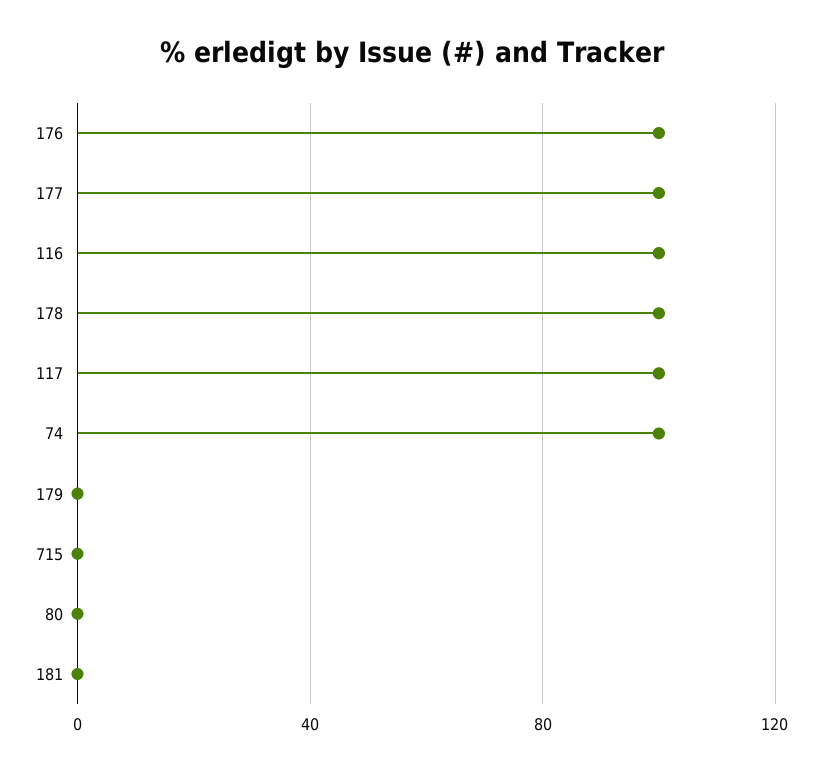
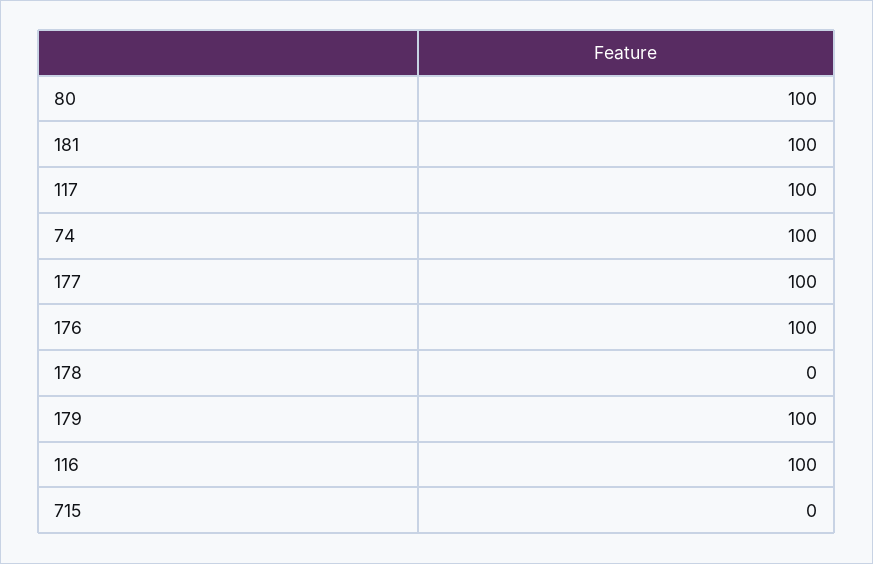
178: 100 -> 0
179: 0 -> 100
80: 0 -> 100
181: 0 -> 100

